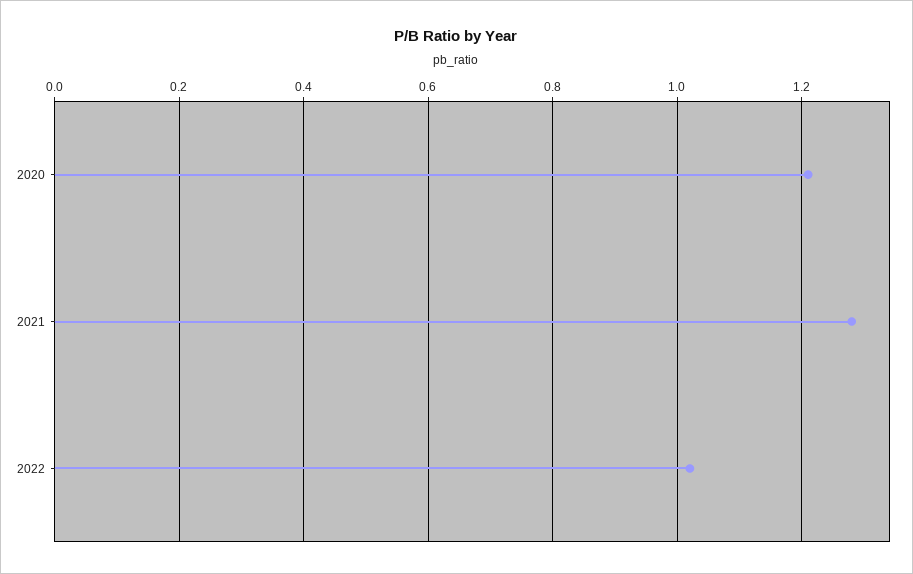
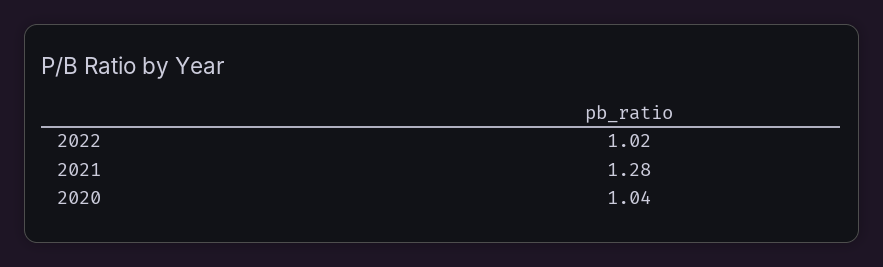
2020: 1.2 -> 1.04

